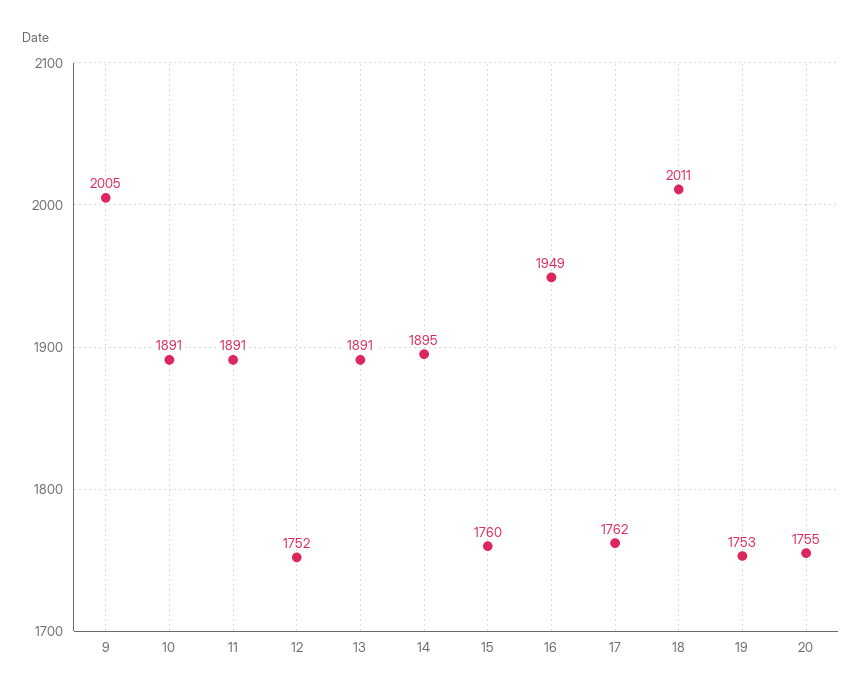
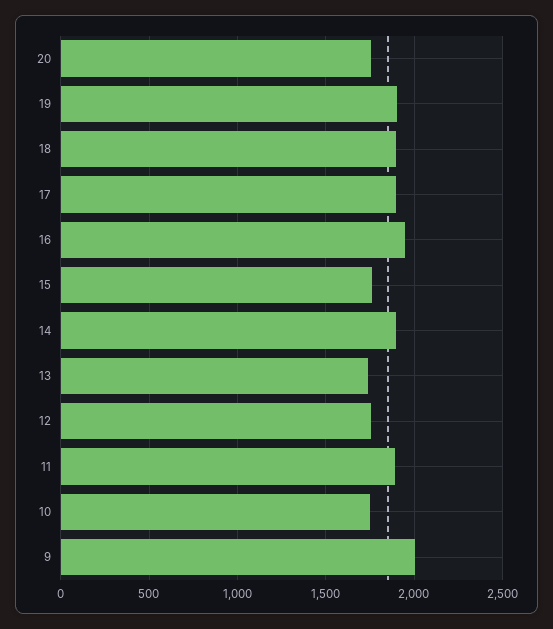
10: 1891 -> 1750
13: 1891 -> 1750
17: 1762 -> 1900
18: 2011 -> 1900
19: 1753 -> 1900

